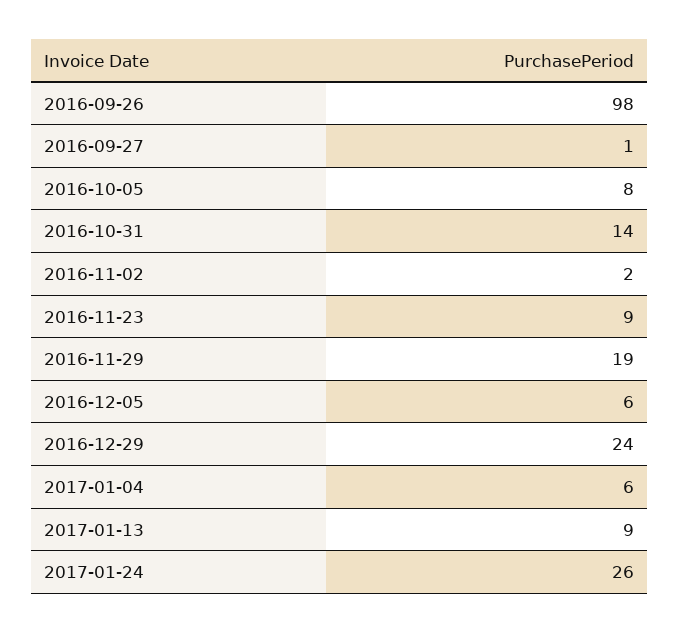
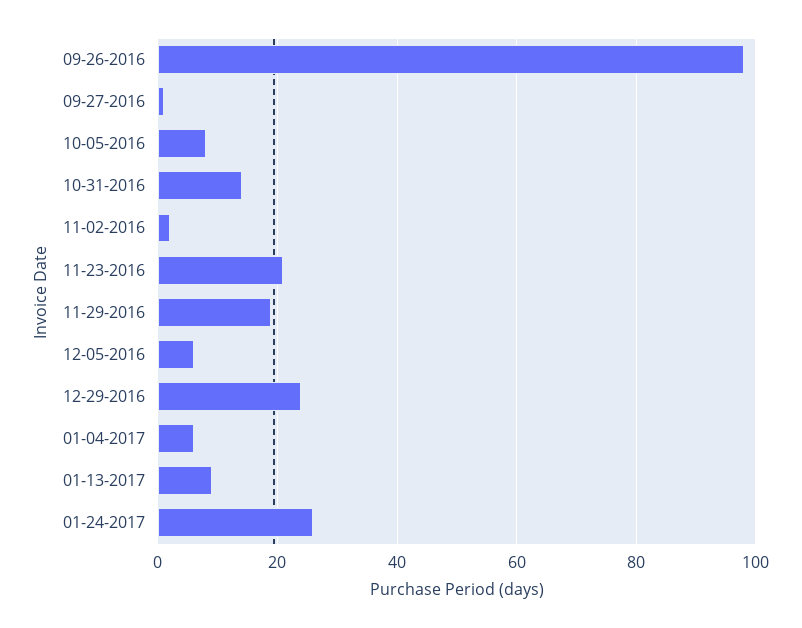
2016-11-23: 9 -> 20

